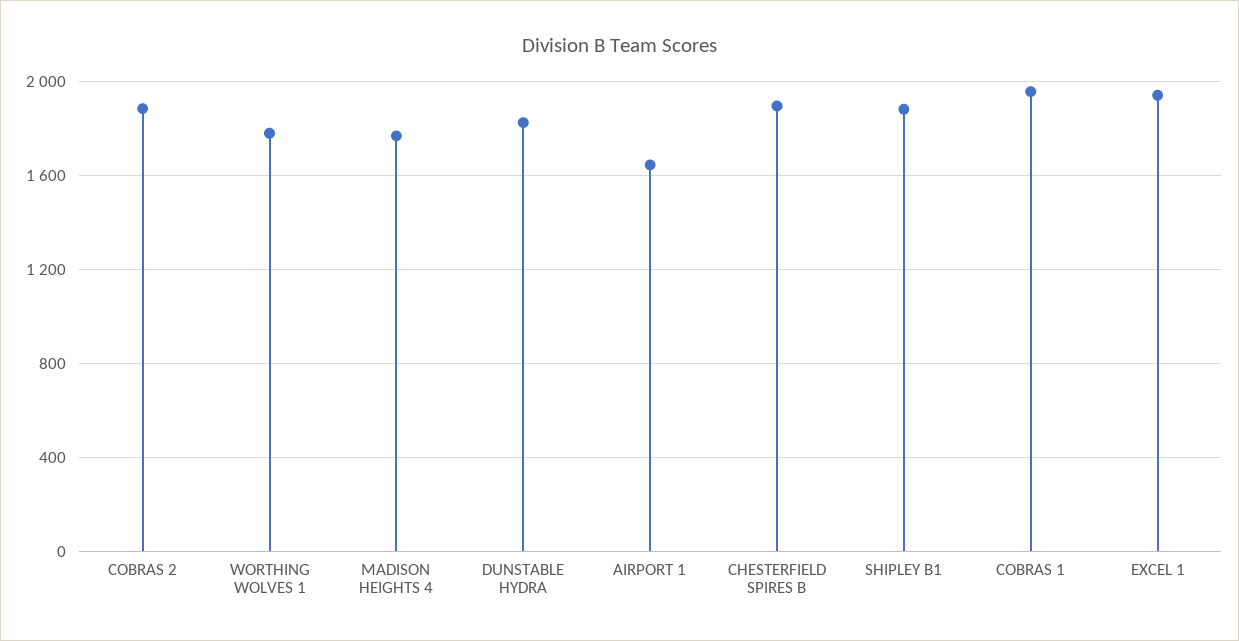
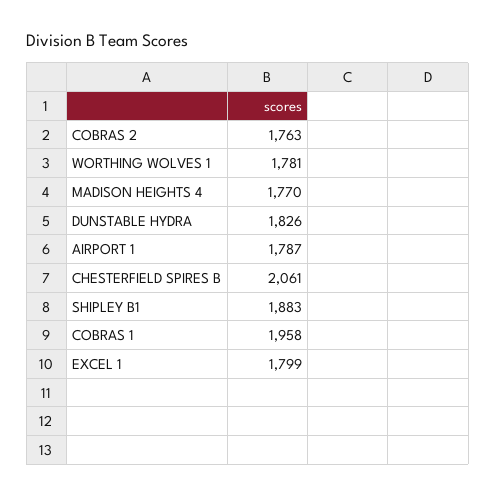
COBRAS 2: 1900 -> 1763
AIRPORT 1: 1650 -> 1787
CHESTERFIELD SPIRES B: 1900 -> 2061
EXCEL 1: 1950 -> 1799

